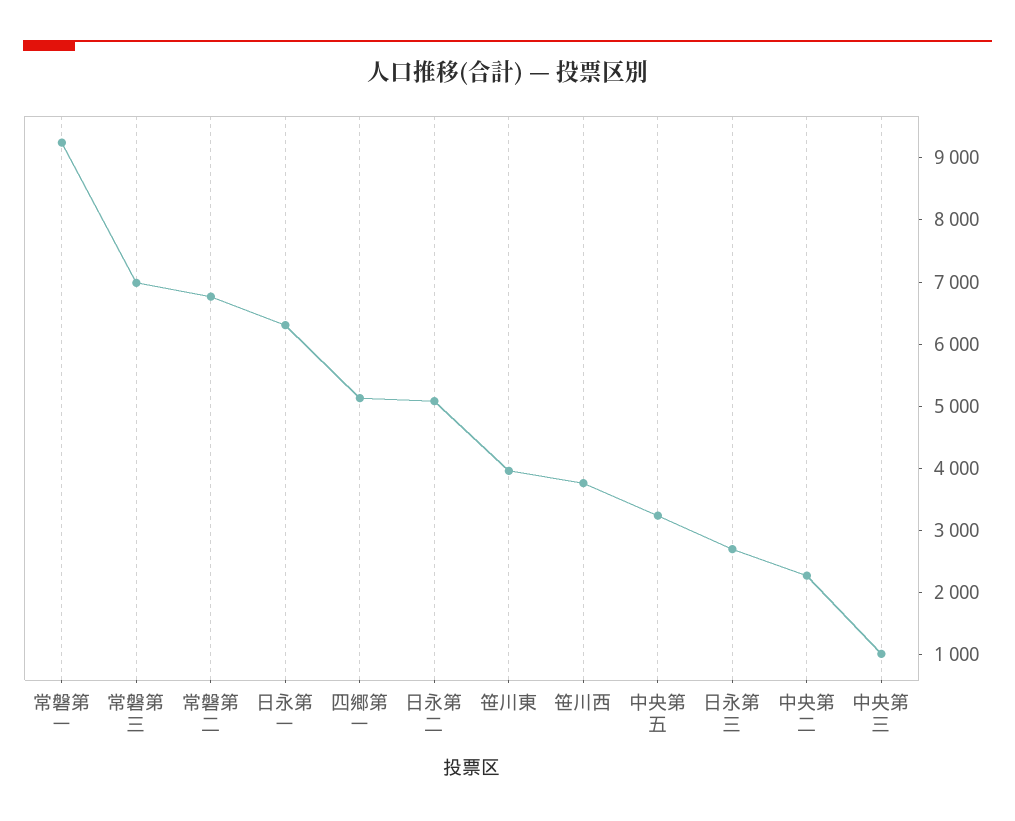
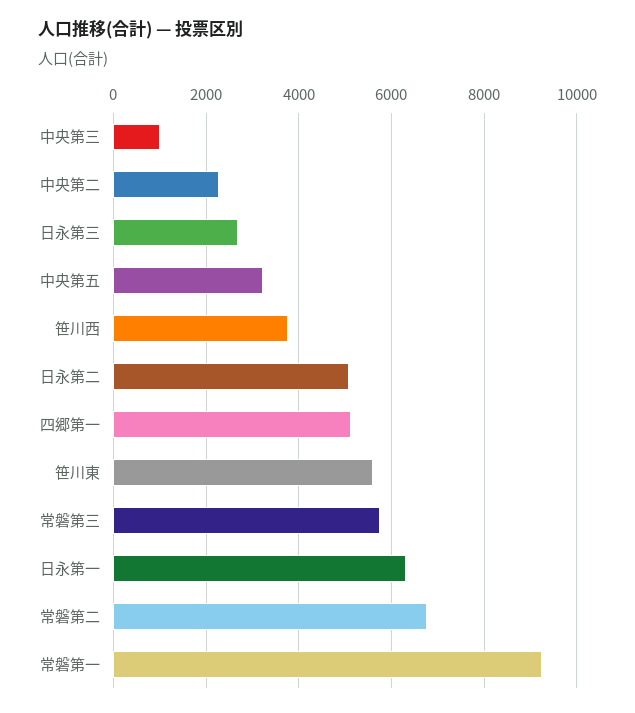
常磐第三: 7000 -> 5800
笹川東: 4000 -> 5600

